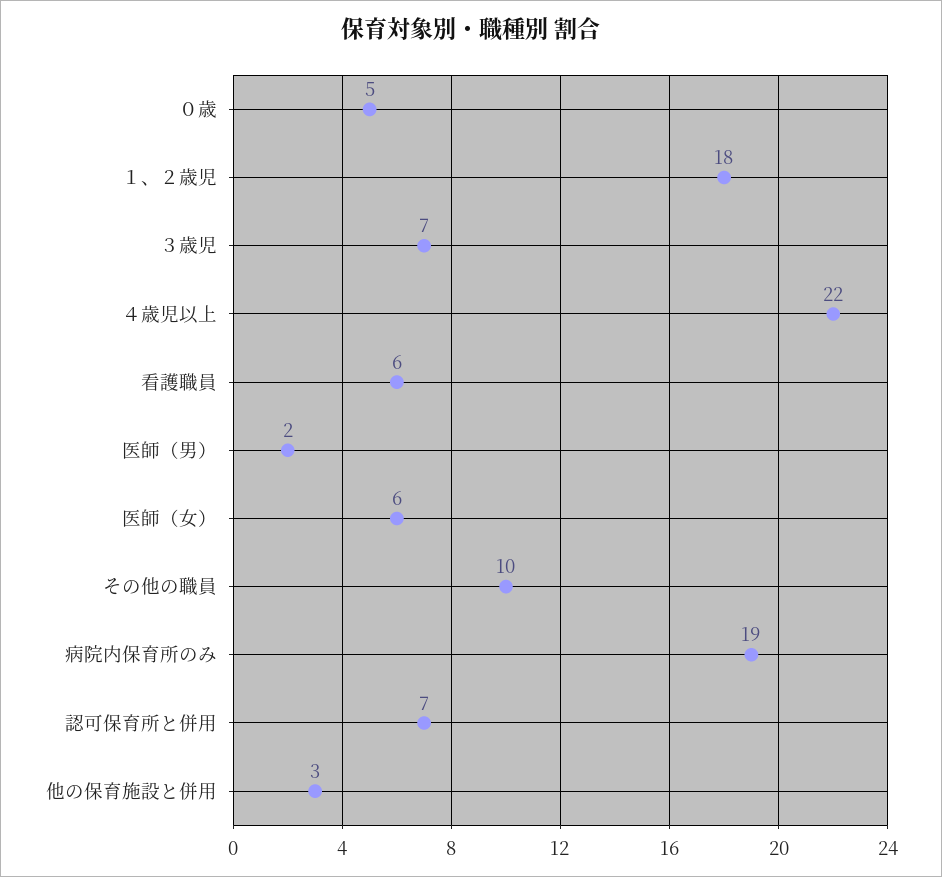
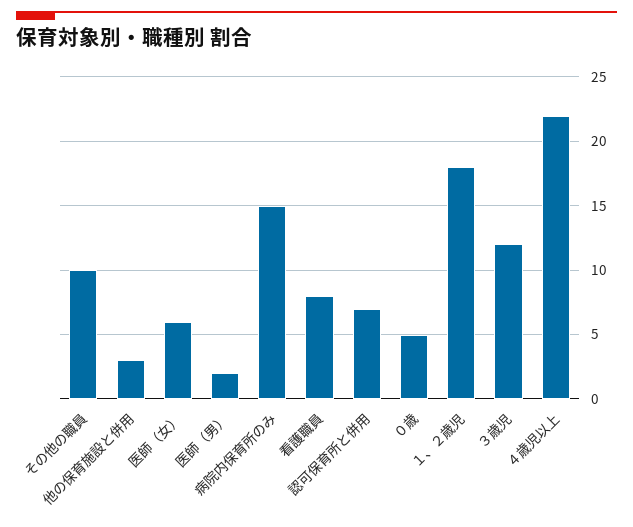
３歳児: 7 -> 12
看護職員: 6 -> 8
病院内保育所のみ: 19 -> 15

